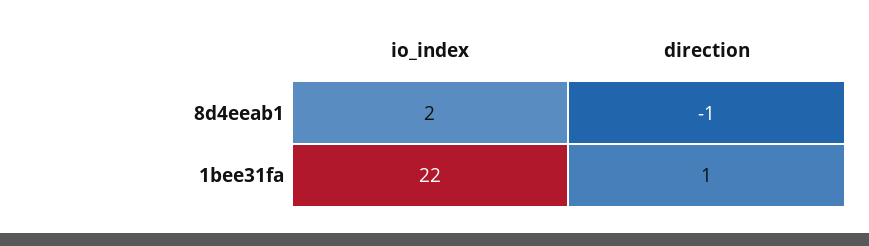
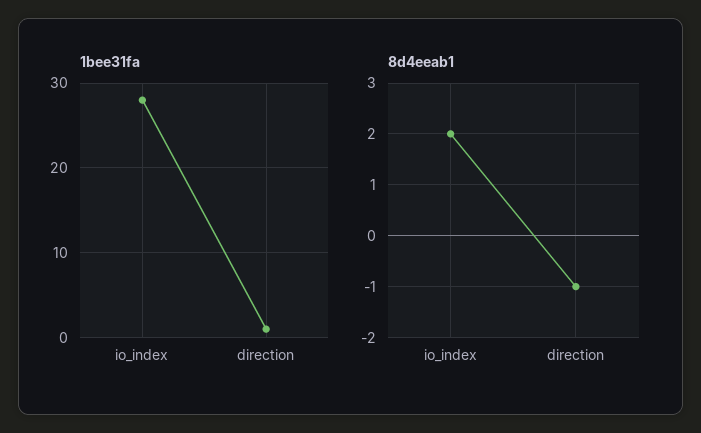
1bee31fa, io_index: 22 -> 28

